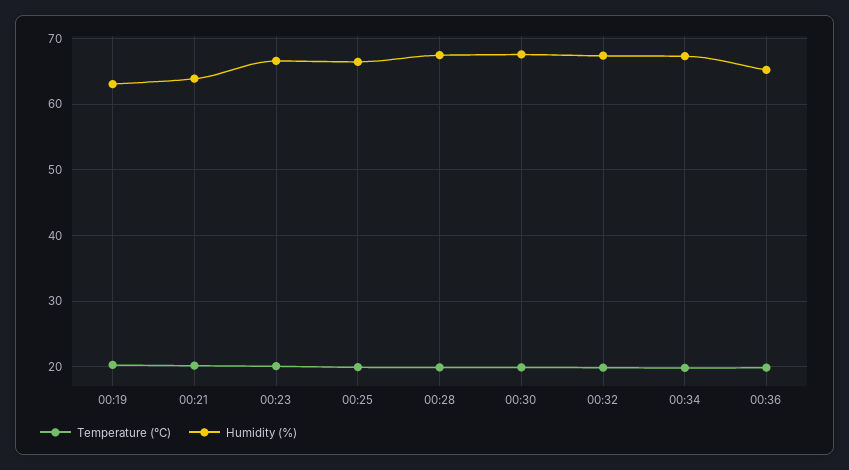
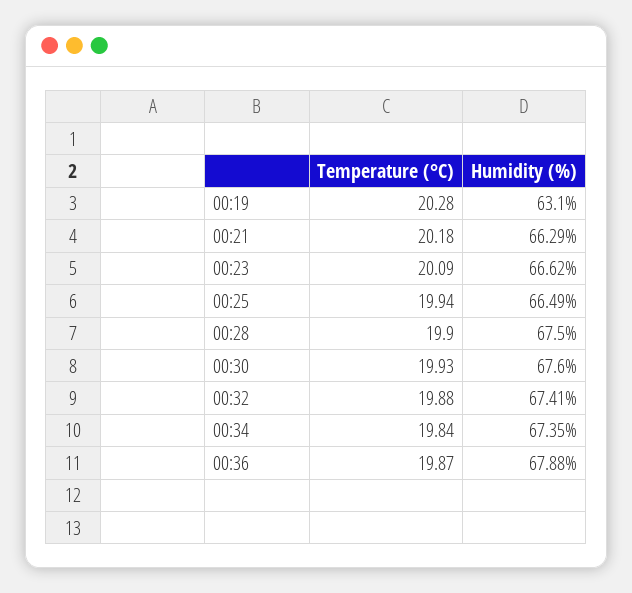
Humidity (%), 00:21: 64 -> 66.29
Humidity (%), 00:36: 65 -> 67.88

